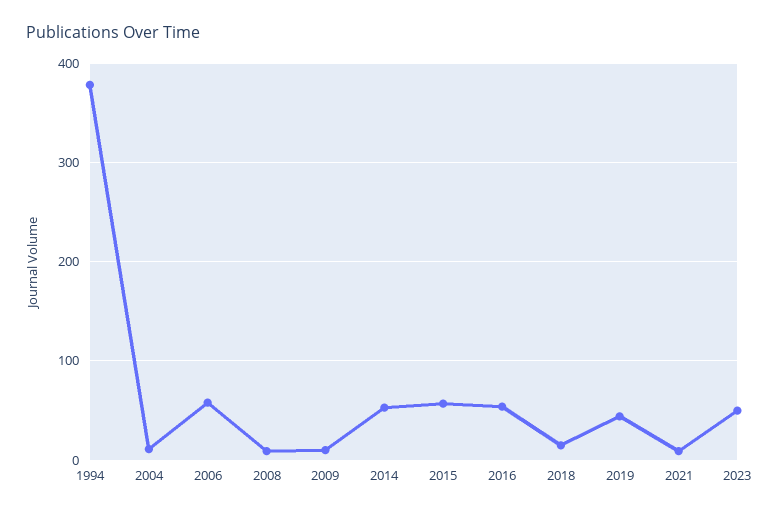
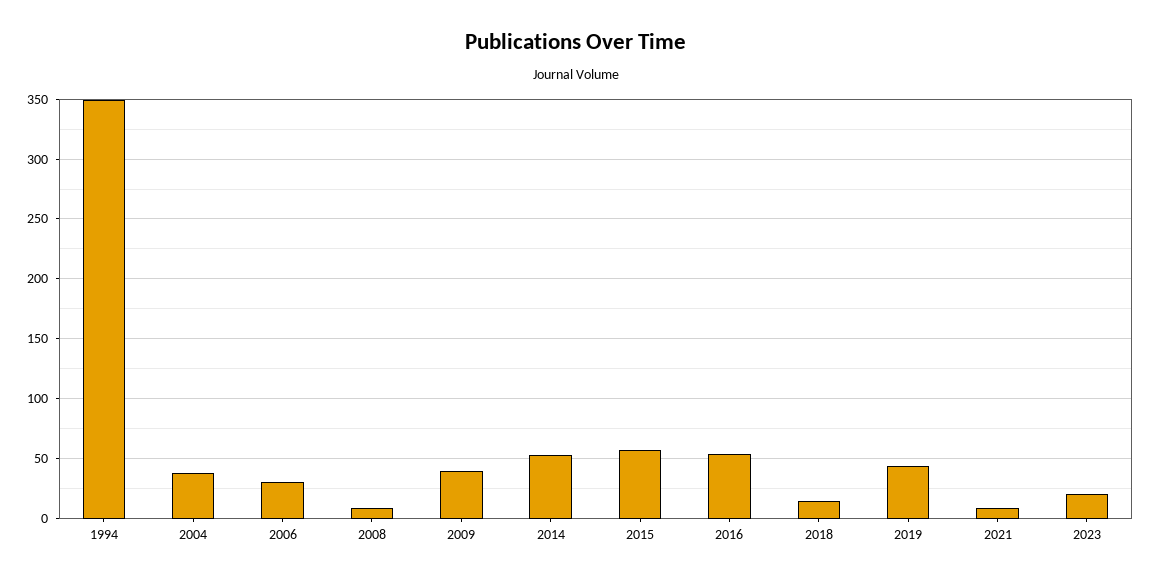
1994: 380 -> 350
2004: 10 -> 40
2006: 60 -> 30
2009: 10 -> 40
2023: 50 -> 20

